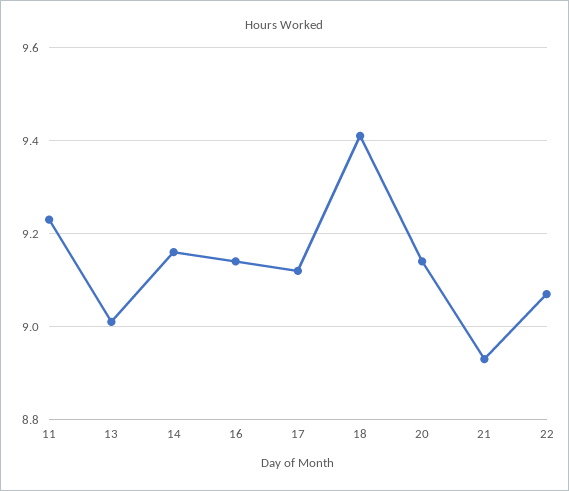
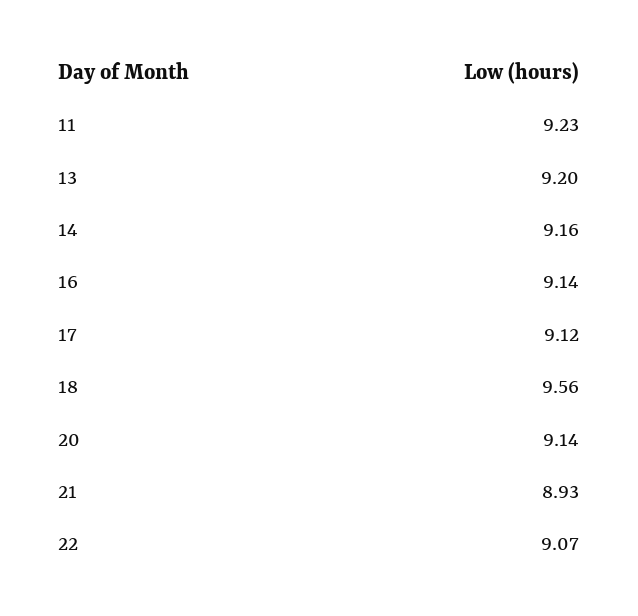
13: 9 -> 9.2
18: 9.4 -> 9.56

